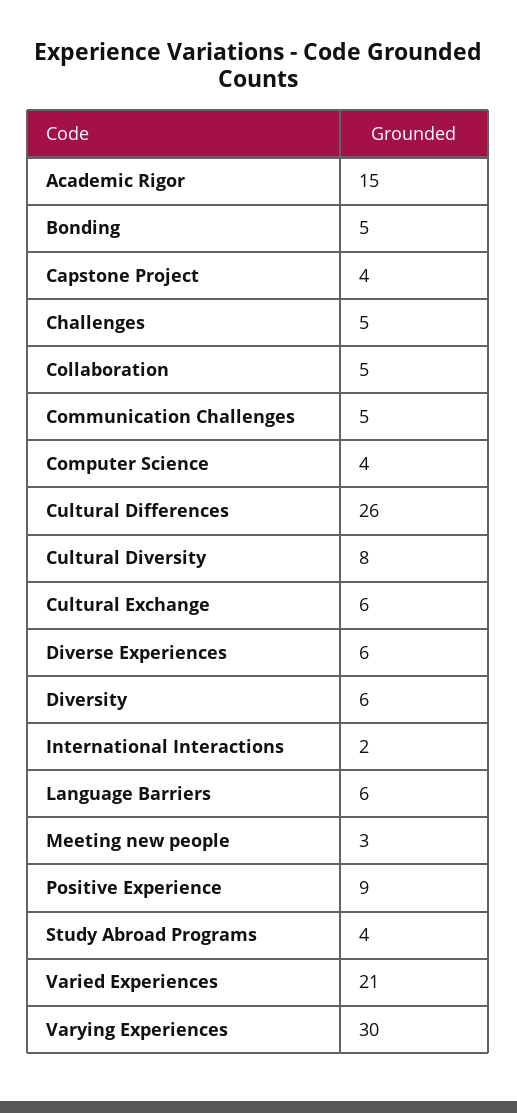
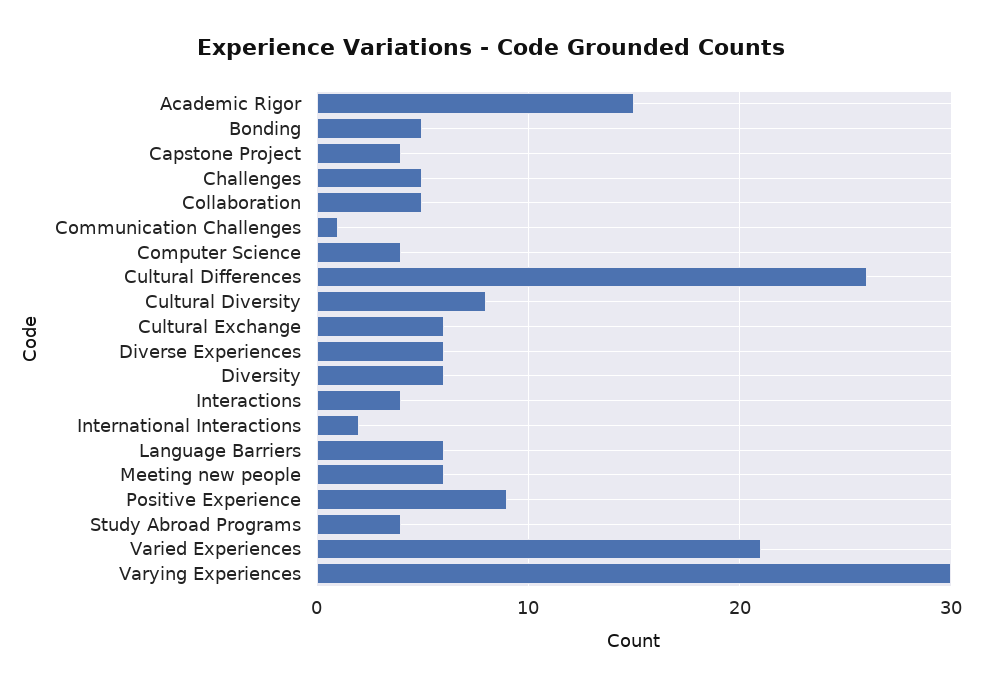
Communication Challenges: 5 -> 1
Meeting new people: 3 -> 6
Interactions: none -> 4

